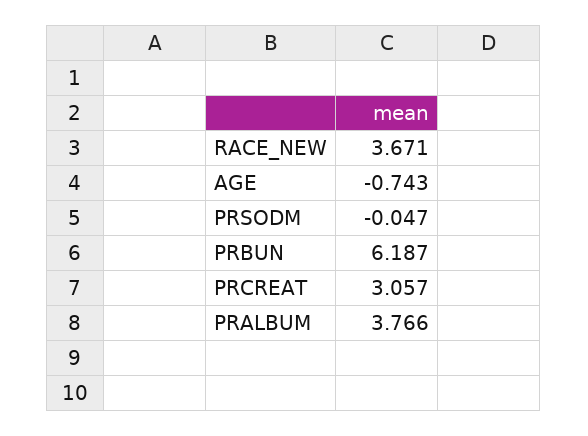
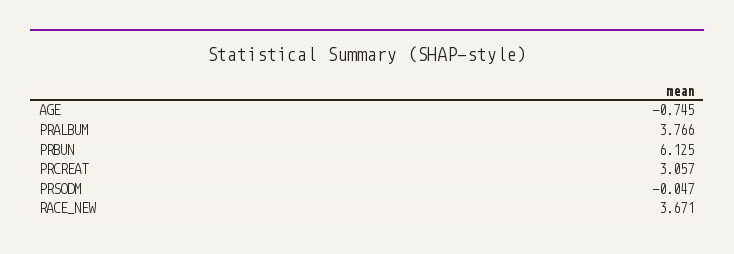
AGE: -0.743 -> -0.745
PRBUN: 6.187 -> 6.125

